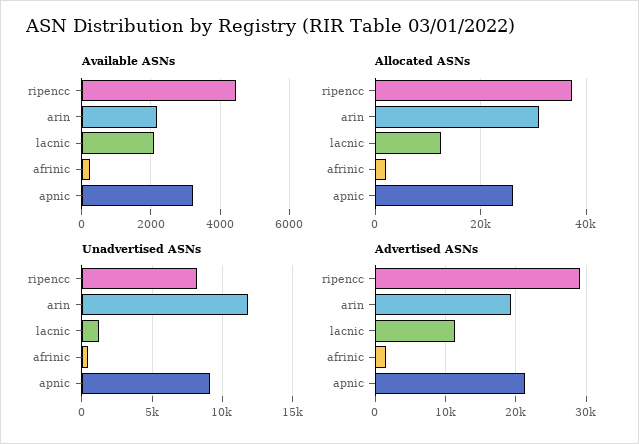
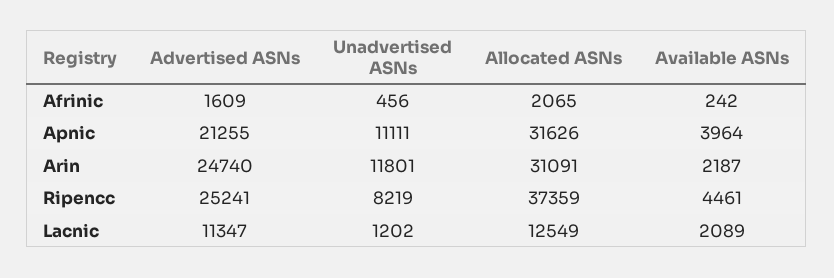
Available ASNs, apnic: 3200 -> 3964
Allocated ASNs, apnic: 26000 -> 31626
Unadvertised ASNs, apnic: 9000 -> 11111
Advertised ASNs, ripencc: 29000 -> 25241
Advertised ASNs, arin: 19000 -> 24740

